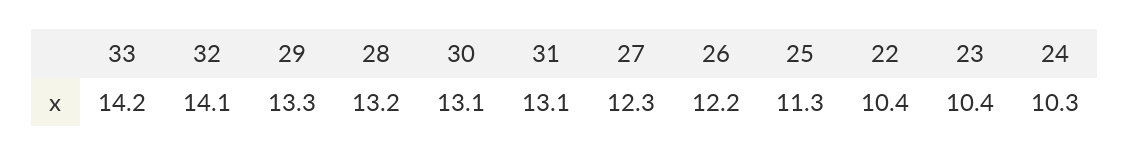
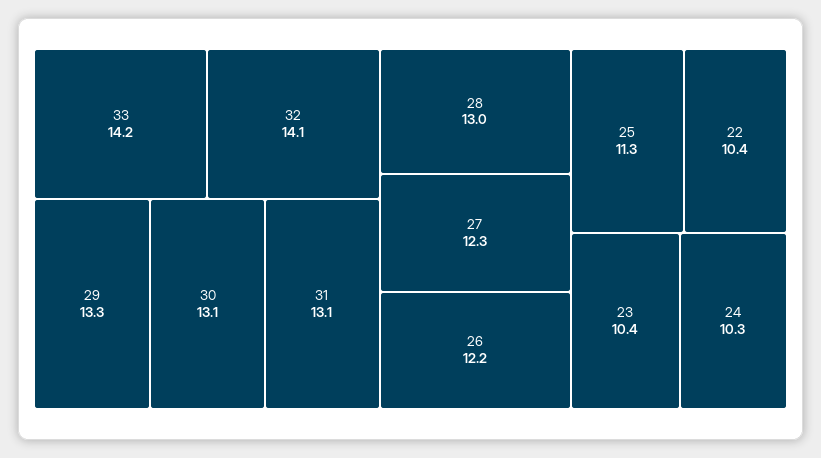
28: 13.2 -> 13

